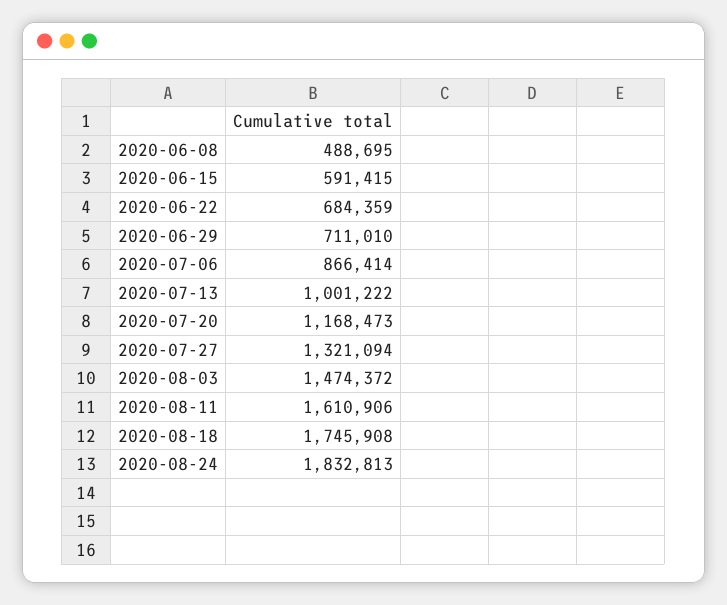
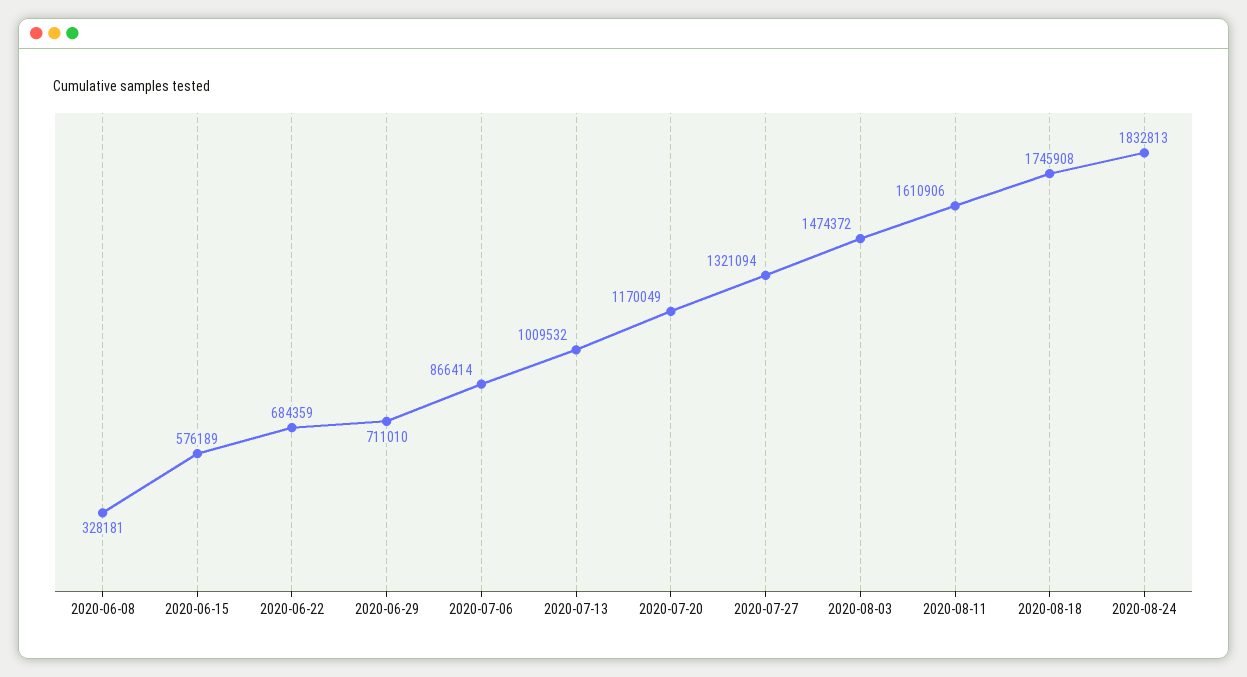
2020-06-08: 488695 -> 328181
2020-06-15: 591415 -> 576189
2020-07-13: 1001222 -> 1009532
2020-07-20: 1168473 -> 1170049

